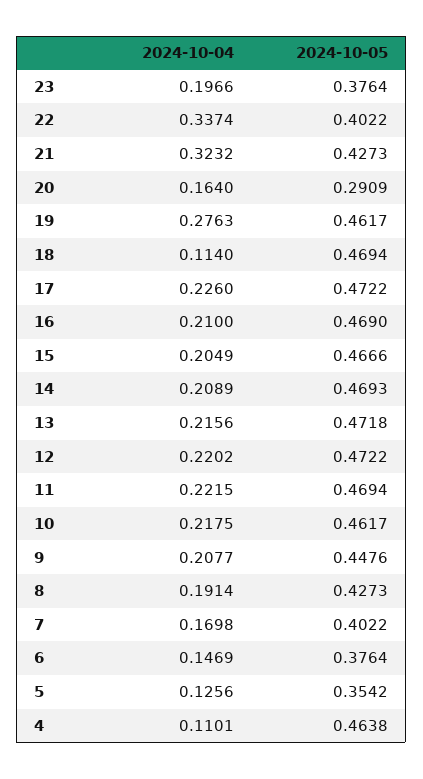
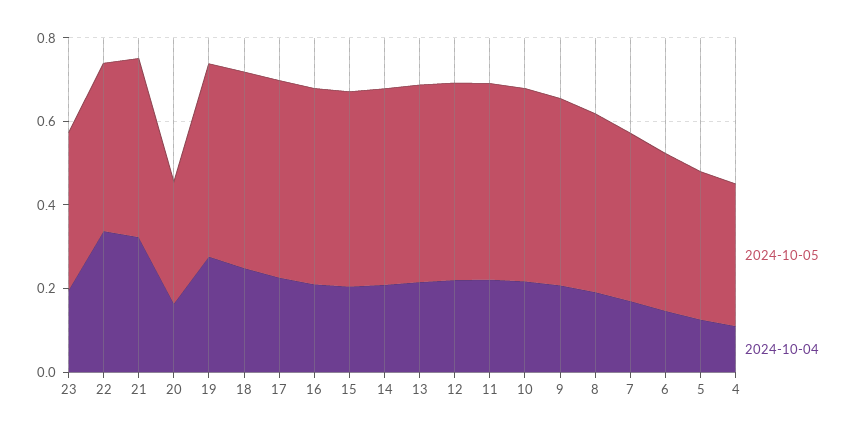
2024-10-04, 18: 0.114 -> 0.25
2024-10-05, 4: 0.4638 -> 0.35

